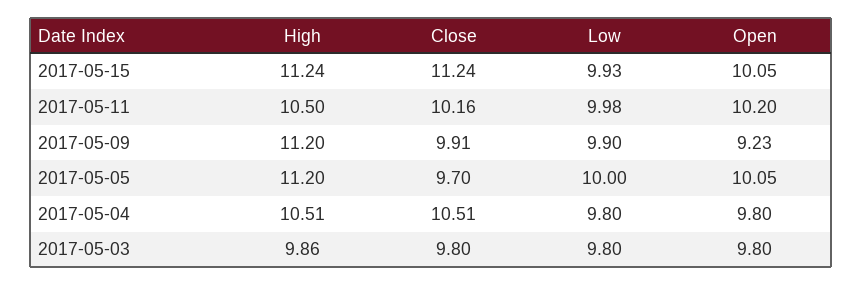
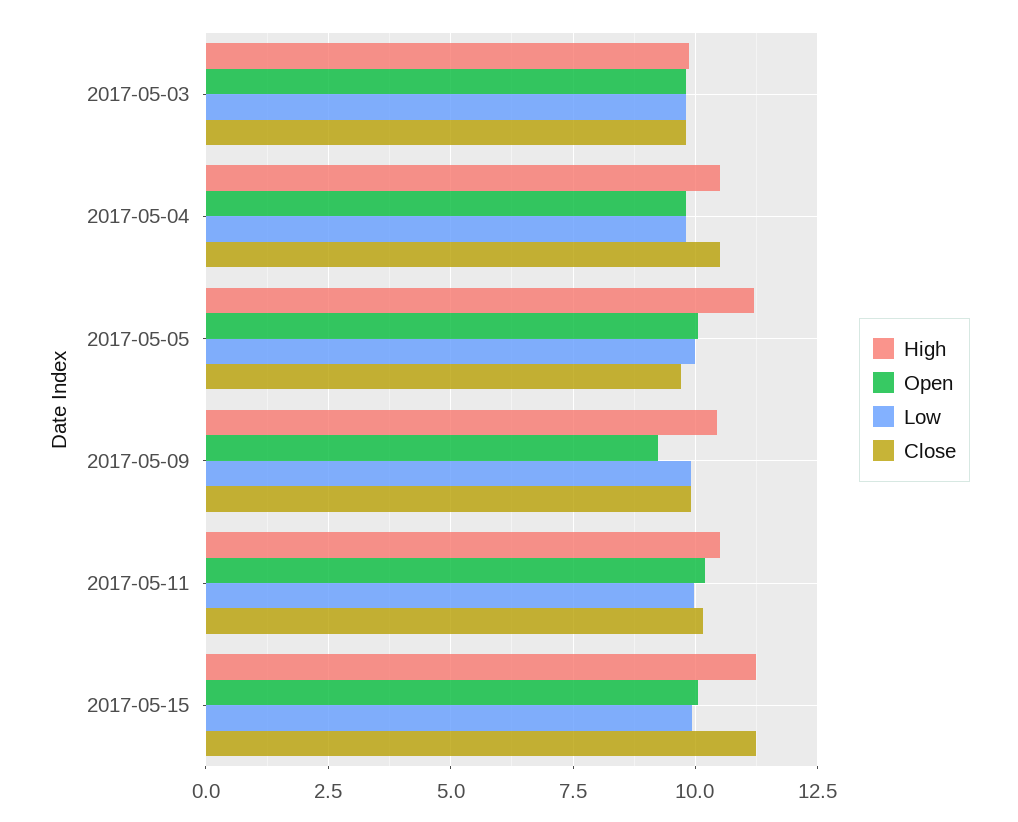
High, 2017-05-09: 11.2 -> 10.5

